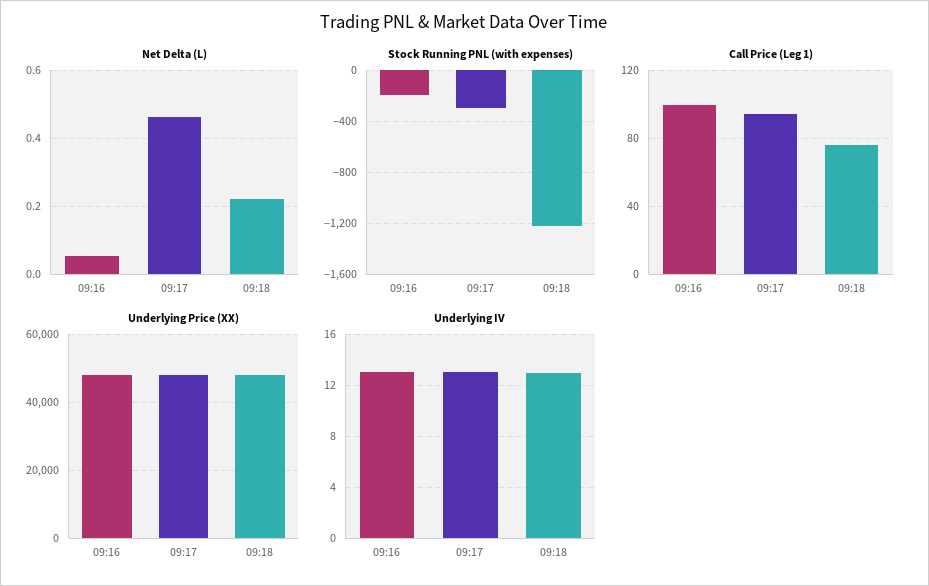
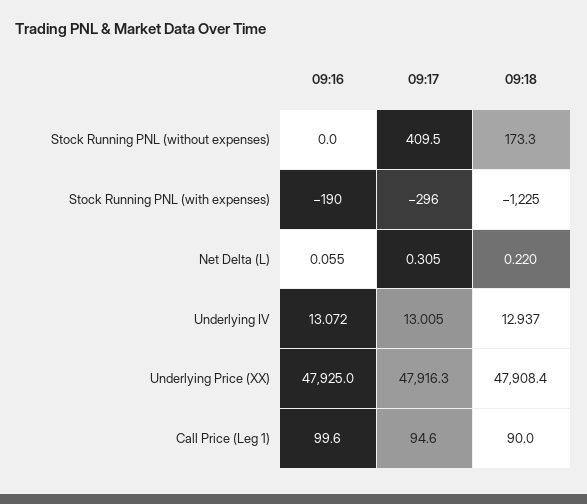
Net Delta (L), 09:17: 0.46 -> 0.305
Call Price (Leg 1), 09:18: 75 -> 90
Stock Running PNL (without expenses), 09:16: none -> 0
Stock Running PNL (without expenses), 09:17: none -> 409.5
Stock Running PNL (without expenses), 09:18: none -> 173.3

